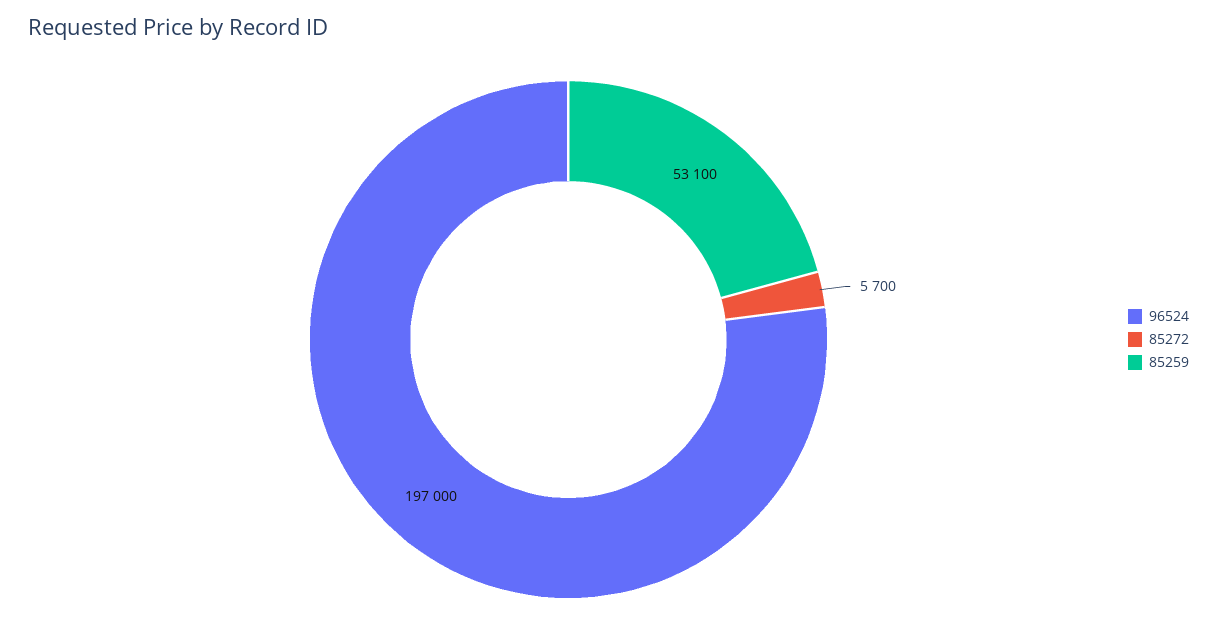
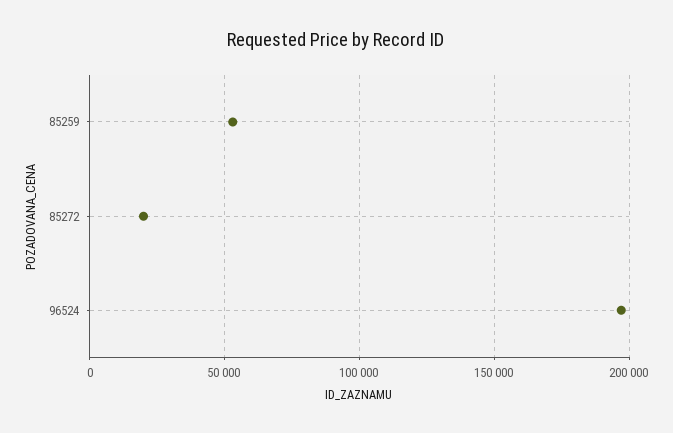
85272: 5700 -> 20000

